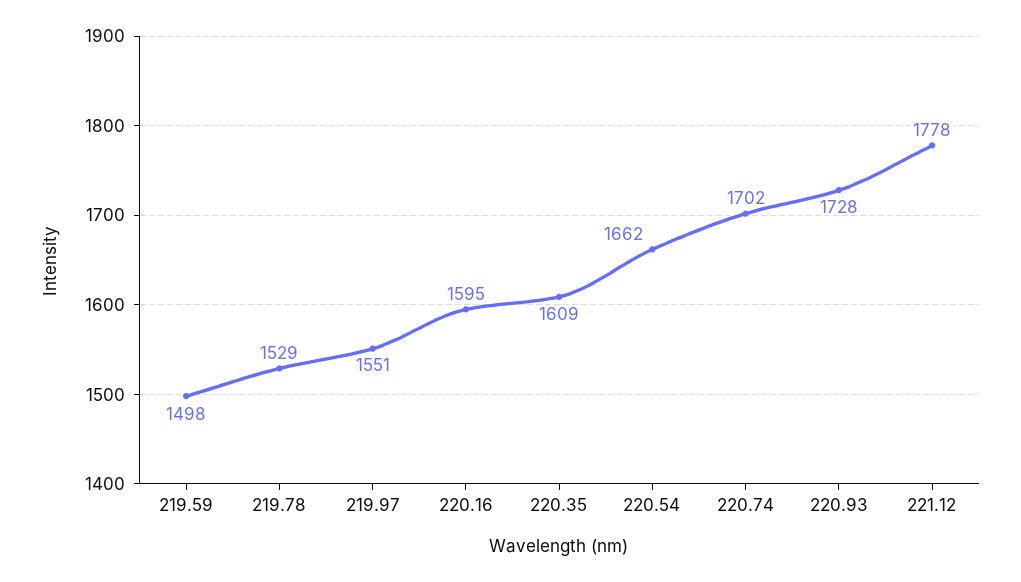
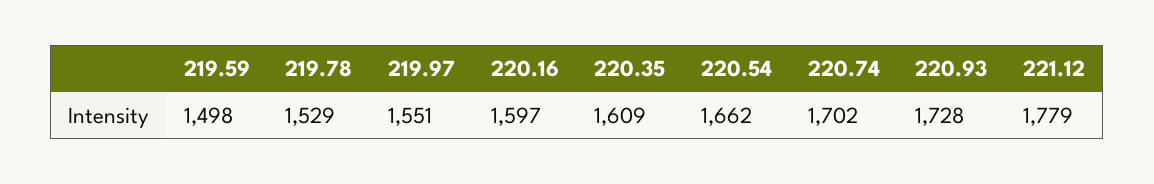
220.16: 1595 -> 1597
221.12: 1778 -> 1779

